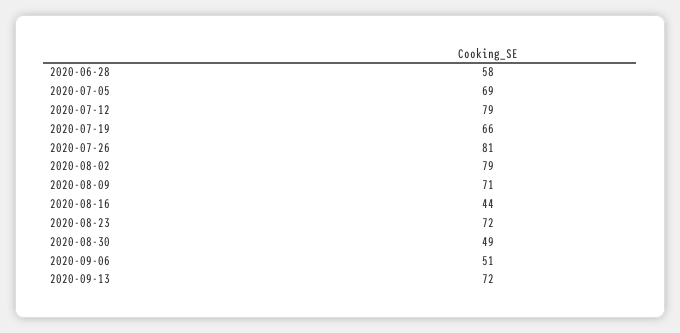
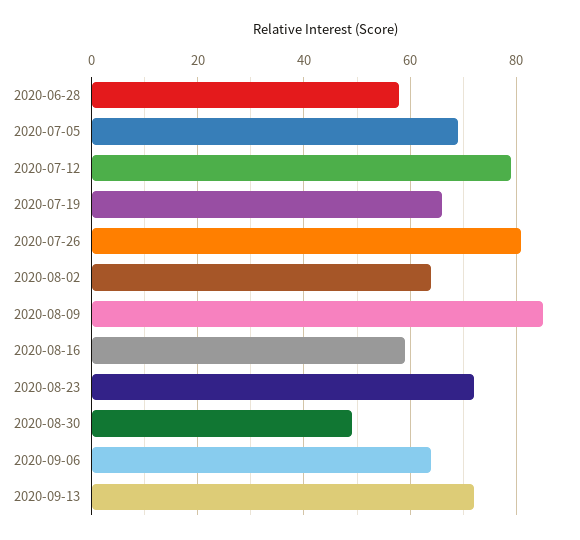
2020-08-02: 79 -> 65
2020-08-09: 71 -> 85
2020-08-16: 44 -> 60
2020-09-06: 51 -> 65

